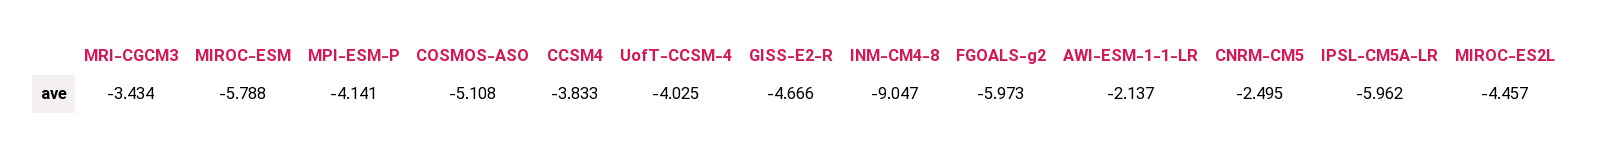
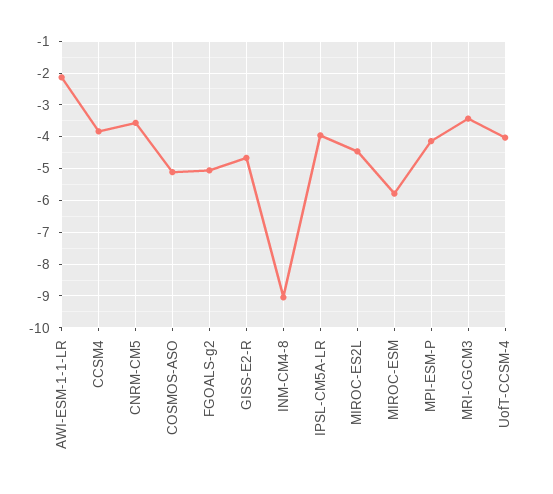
FGOALS-g2: -5.973 -> -5
CNRM-CM5: -2.495 -> -3.6
IPSL-CM5A-LR: -5.962 -> -4

